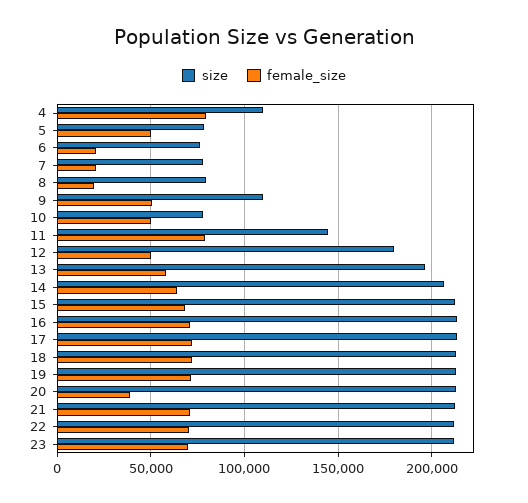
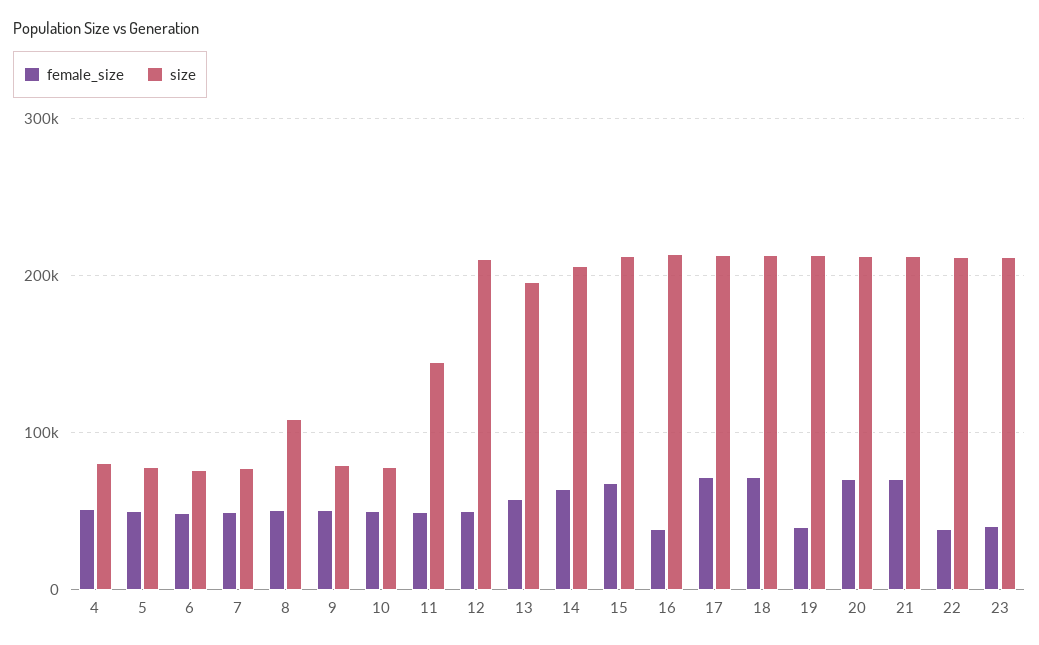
size, 4: 110000 -> 80000
female_size, 4: 80000 -> 50000
female_size, 6: 20000 -> 50000
female_size, 7: 20000 -> 50000
size, 8: 80000 -> 110000
female_size, 8: 20000 -> 50000
size, 9: 110000 -> 80000
female_size, 11: 80000 -> 50000
size, 12: 180000 -> 210000
female_size, 16: 70000 -> 40000
female_size, 19: 70000 -> 40000
female_size, 20: 40000 -> 70000
female_size, 22: 70000 -> 40000
female_size, 23: 70000 -> 40000

